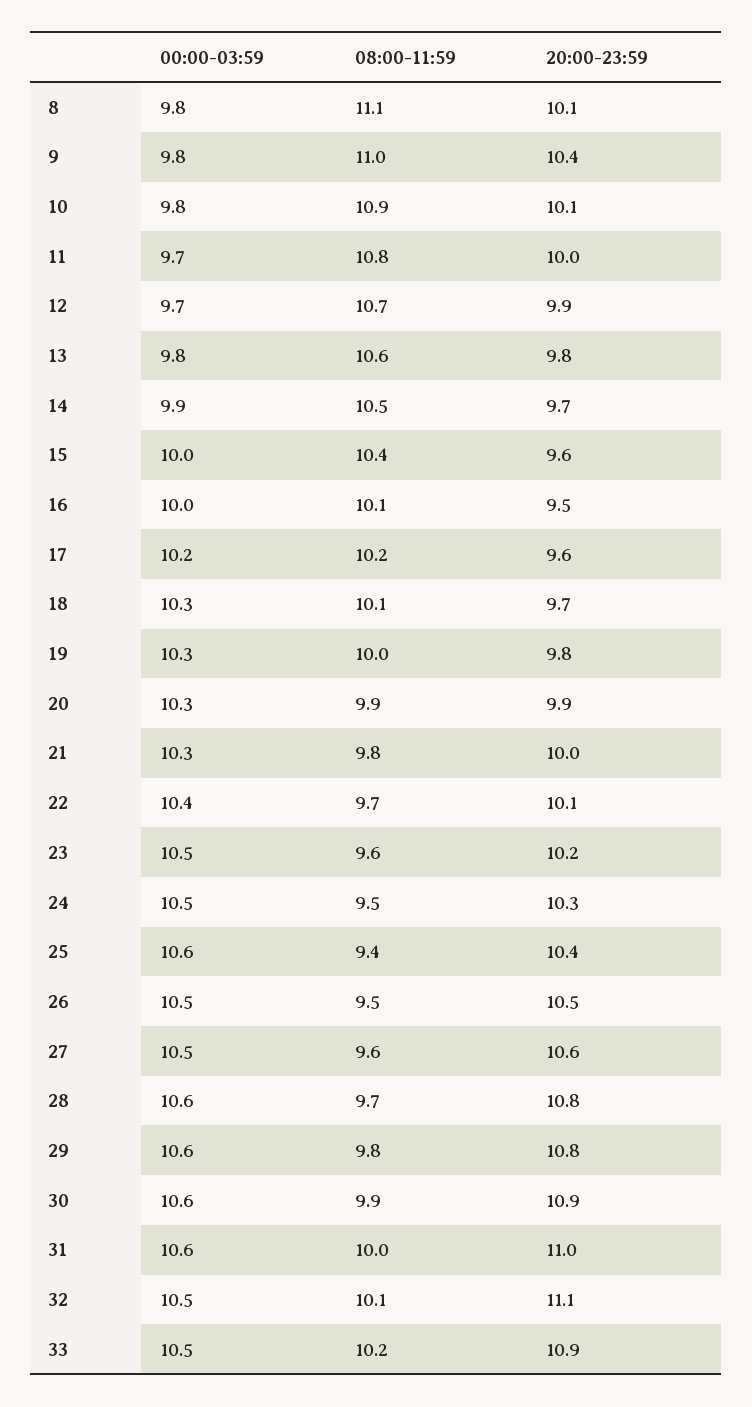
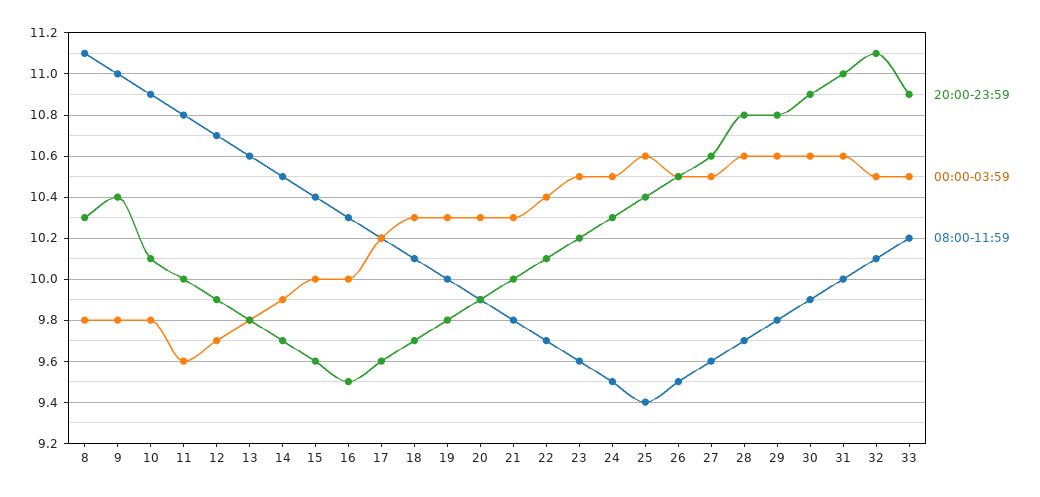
20:00-23:59, 8: 10.1 -> 10.3
00:00-03:59, 11: 9.7 -> 9.6
08:00-11:59, 16: 10.1 -> 10.3

